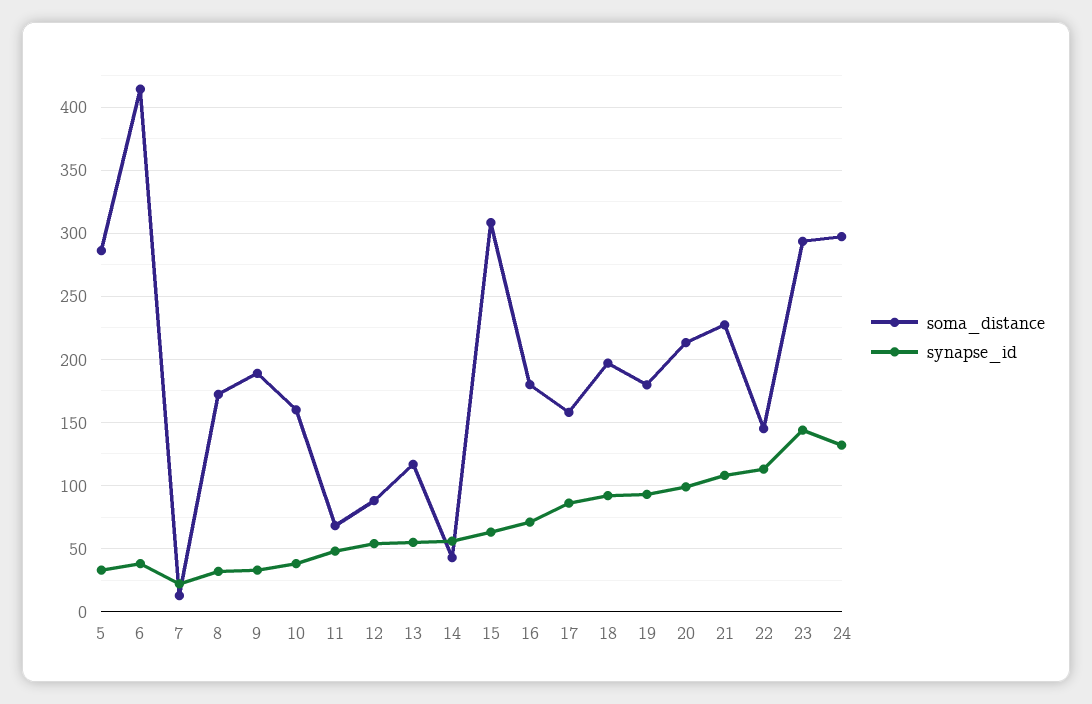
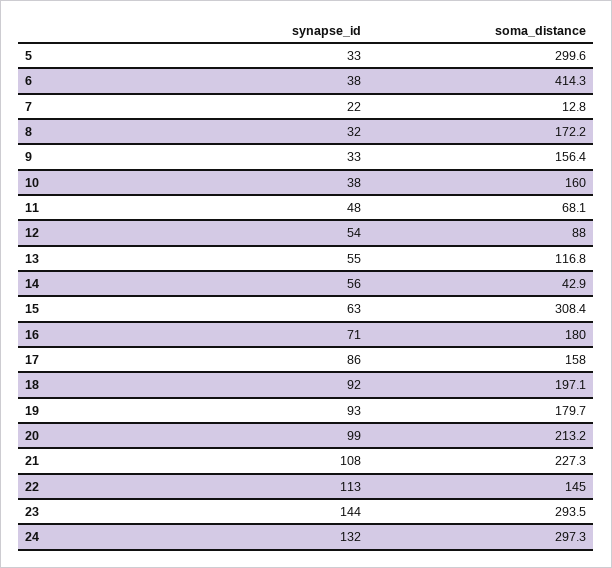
soma_distance, 5: 285 -> 299.6
soma_distance, 9: 190 -> 156.4

